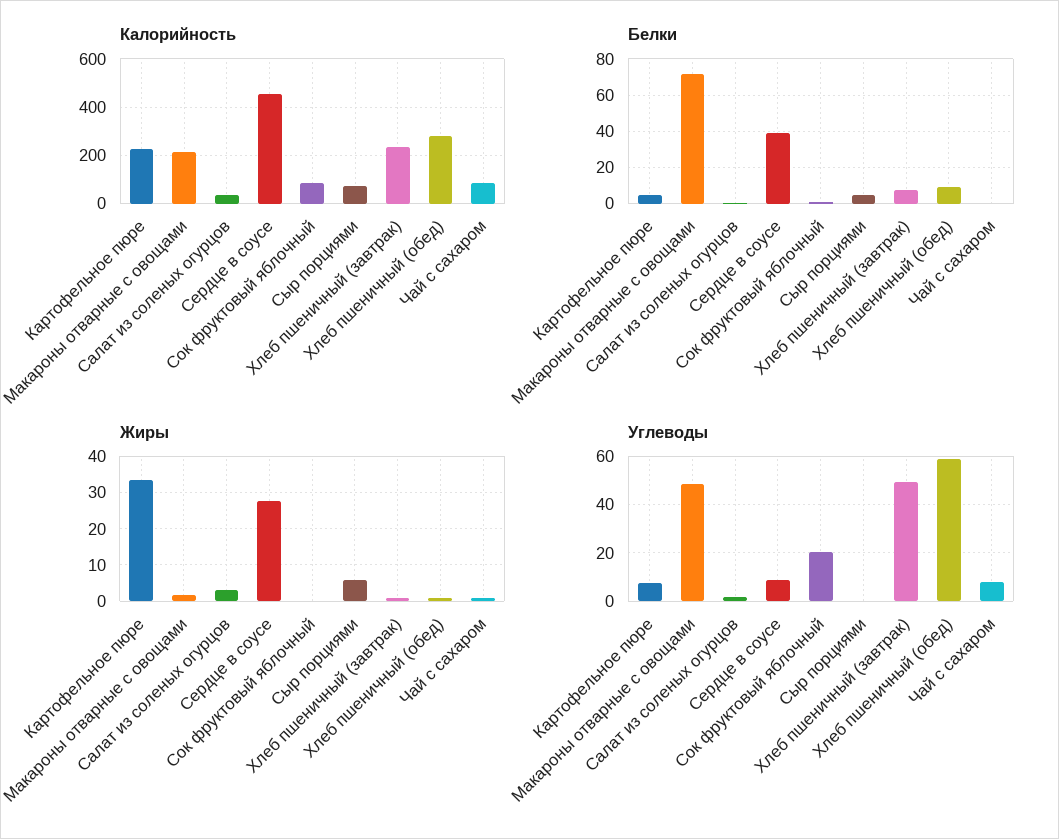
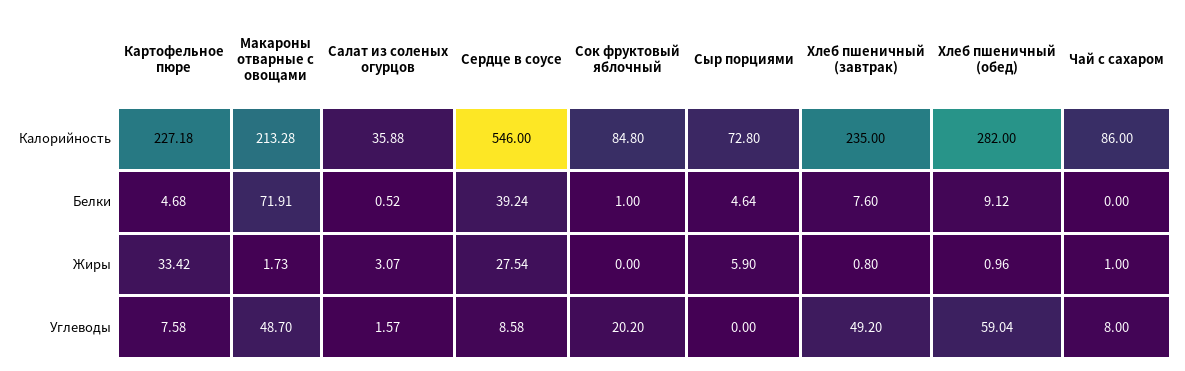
Калорийность, Сердце в соусе: 450 -> 546

